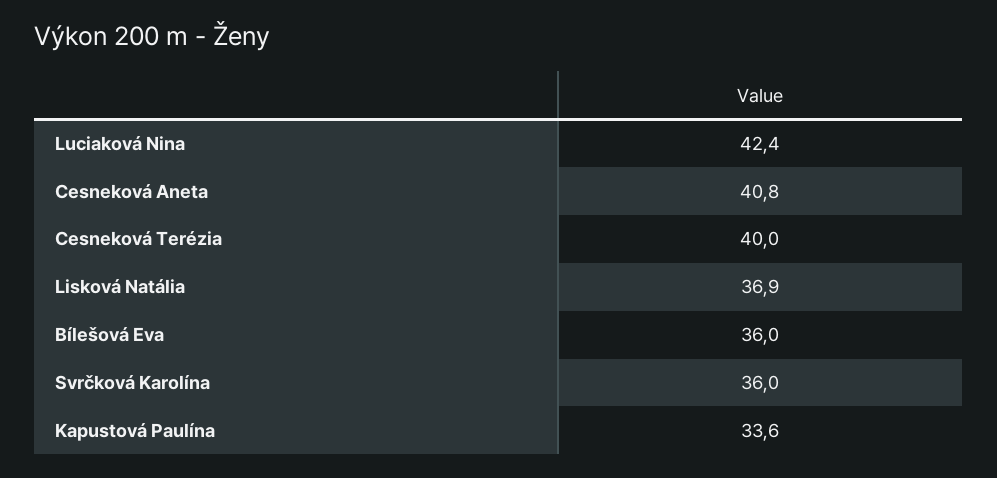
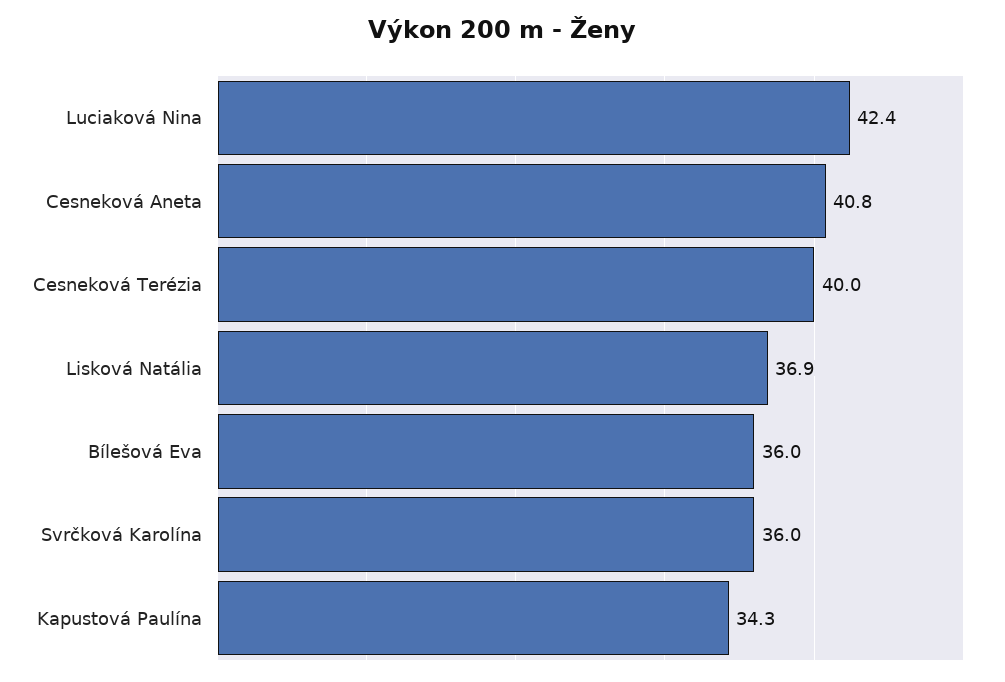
Kapustová Paulína: 33.6 -> 34.3

